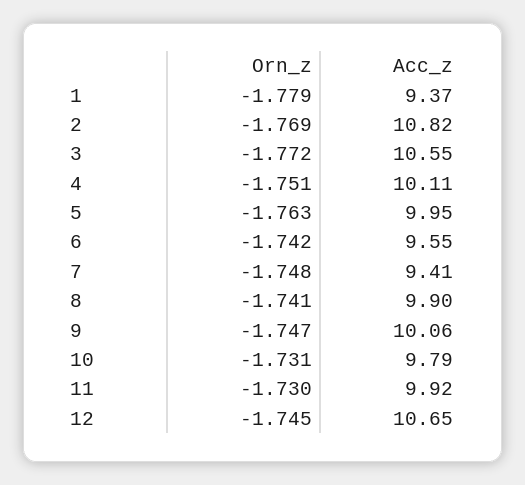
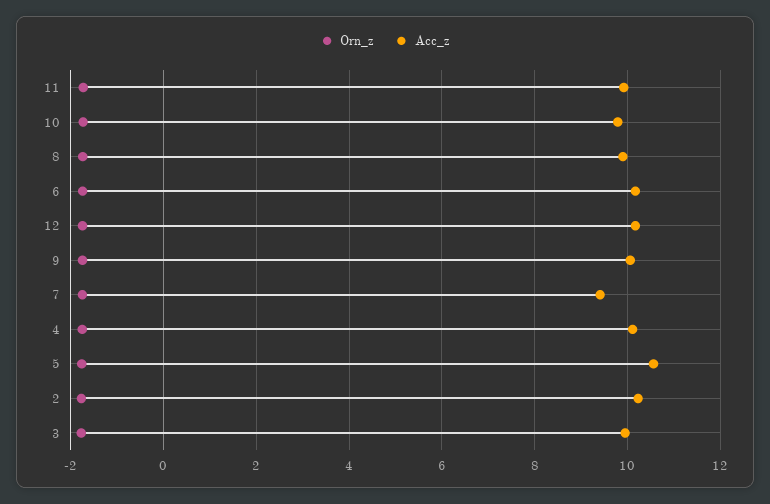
Orn_z, 1: -1.779 -> none
Acc_z, 1: 9.37 -> none
Acc_z, 2: 10.82 -> 10.2
Acc_z, 3: 10.55 -> 10
Acc_z, 5: 9.95 -> 10.6
Acc_z, 6: 9.55 -> 10.2
Acc_z, 12: 10.65 -> 10.2

